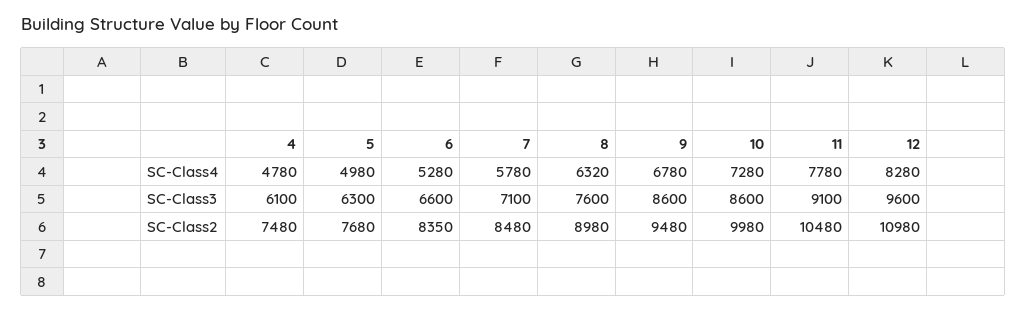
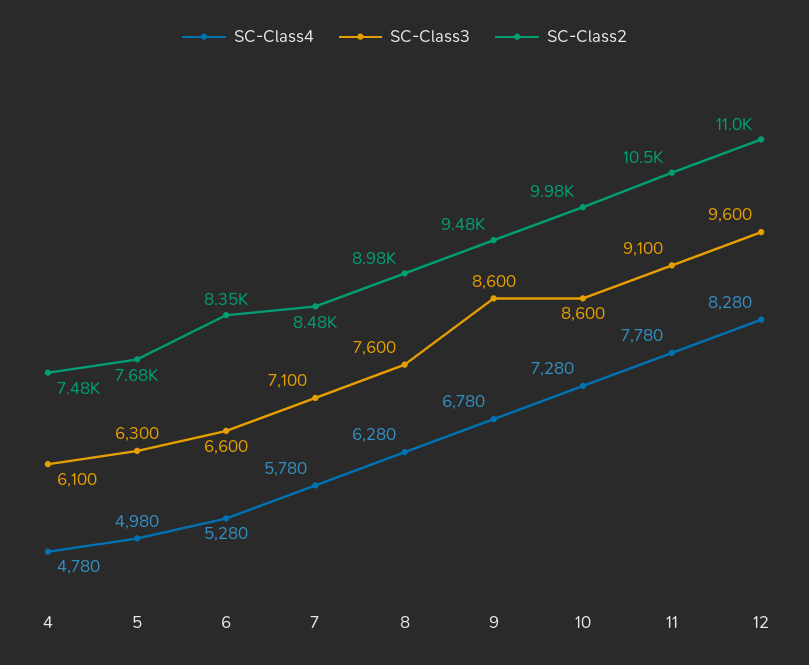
SC-Class4, 8: 6320 -> 6280

